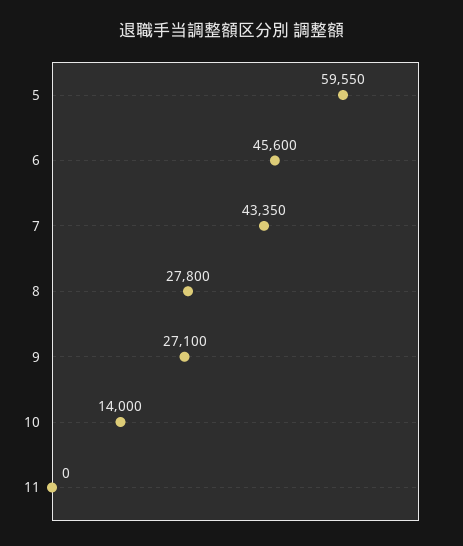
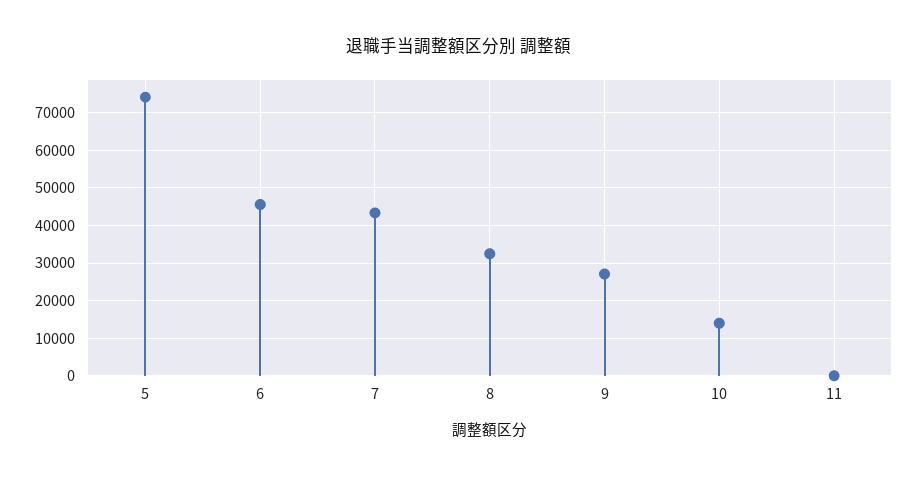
5: 59550 -> 74000
8: 27800 -> 32000

